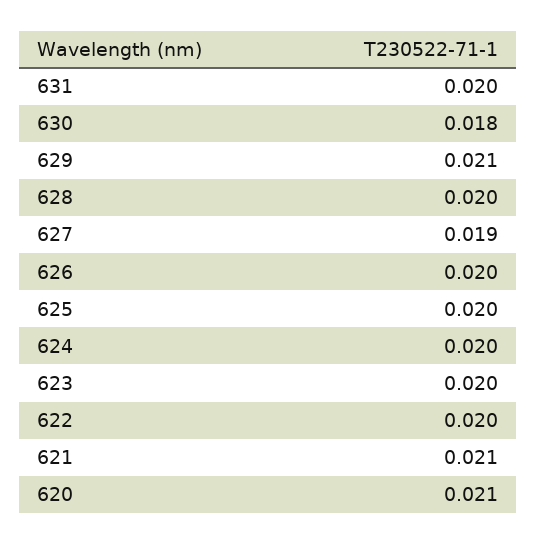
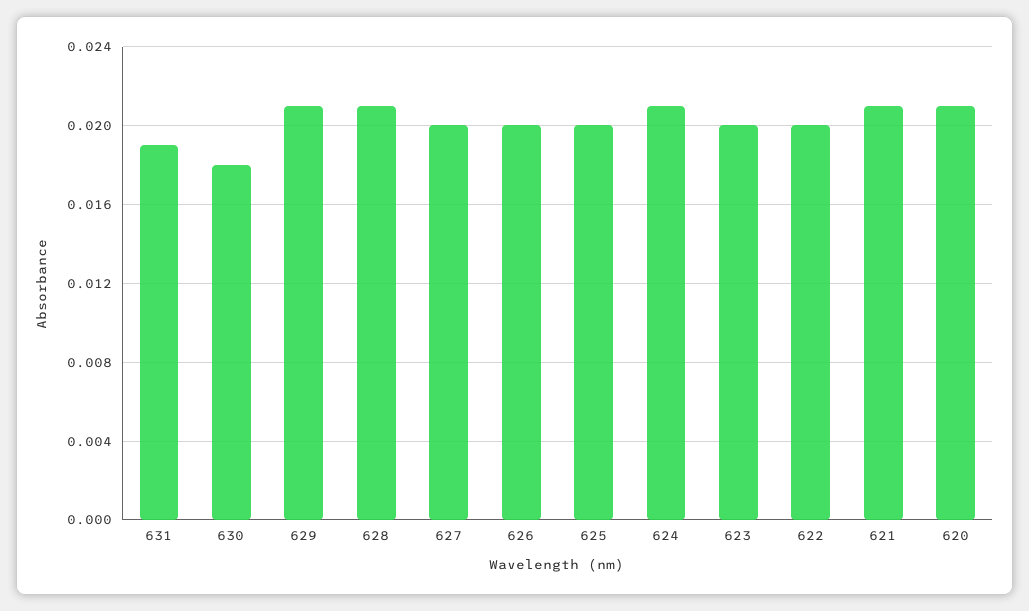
631: 0.02 -> 0.019
628: 0.02 -> 0.021
627: 0.019 -> 0.02
624: 0.02 -> 0.021

